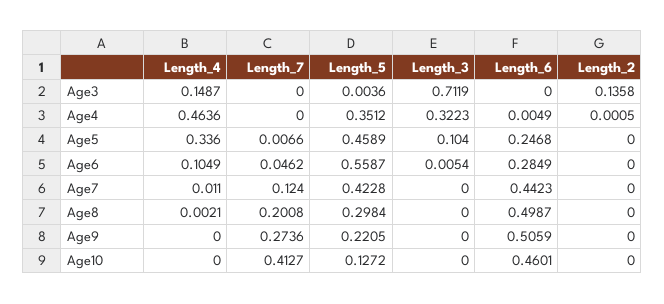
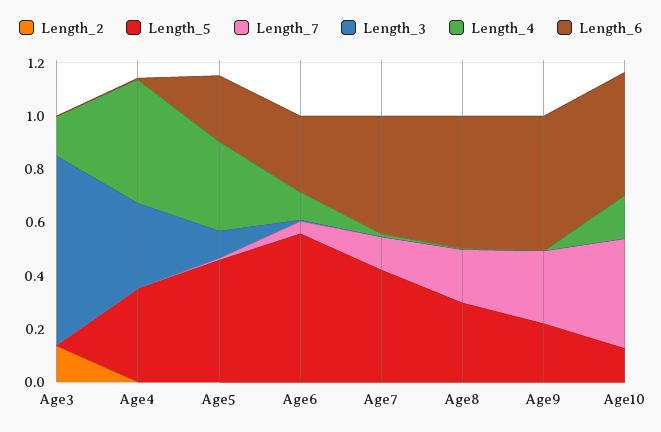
Length_4, Age10: 0 -> 0.15

